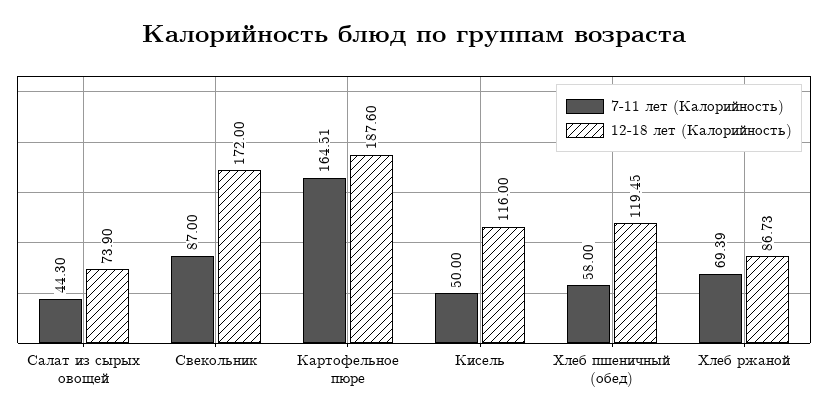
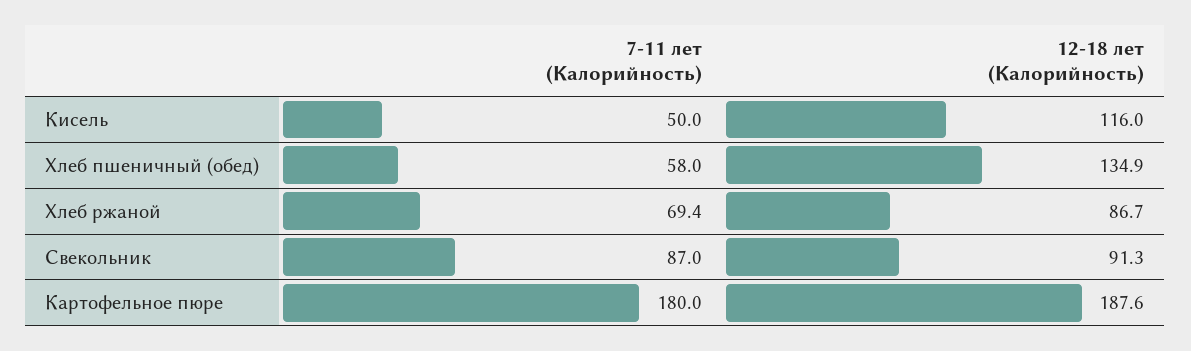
7-11 лет (Калорийность), Салат из сырых овощей: 44.3 -> none
12-18 лет (Калорийность), Салат из сырых овощей: 73.9 -> none
12-18 лет (Калорийность), Свекольник: 172 -> 91.3
7-11 лет (Калорийность), Картофельное пюре: 164.51 -> 180
12-18 лет (Калорийность), Хлеб пшеничный (обед): 119.45 -> 134.9

